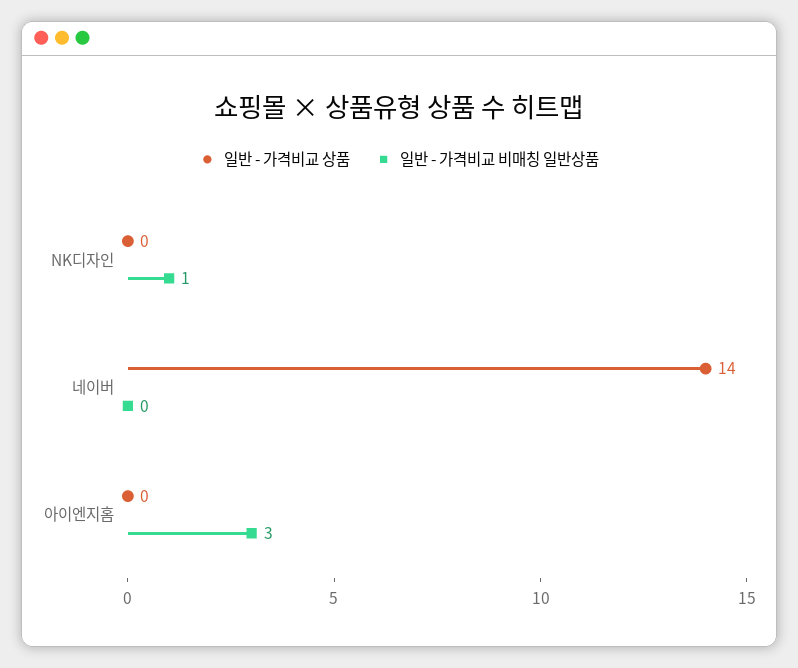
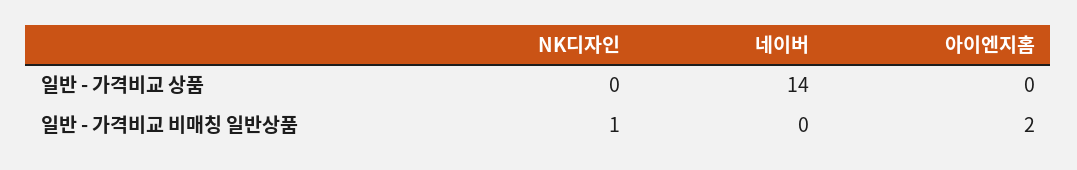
일반 - 가격비교 비매칭 일반상품, 아이엔지홈: 3 -> 2

